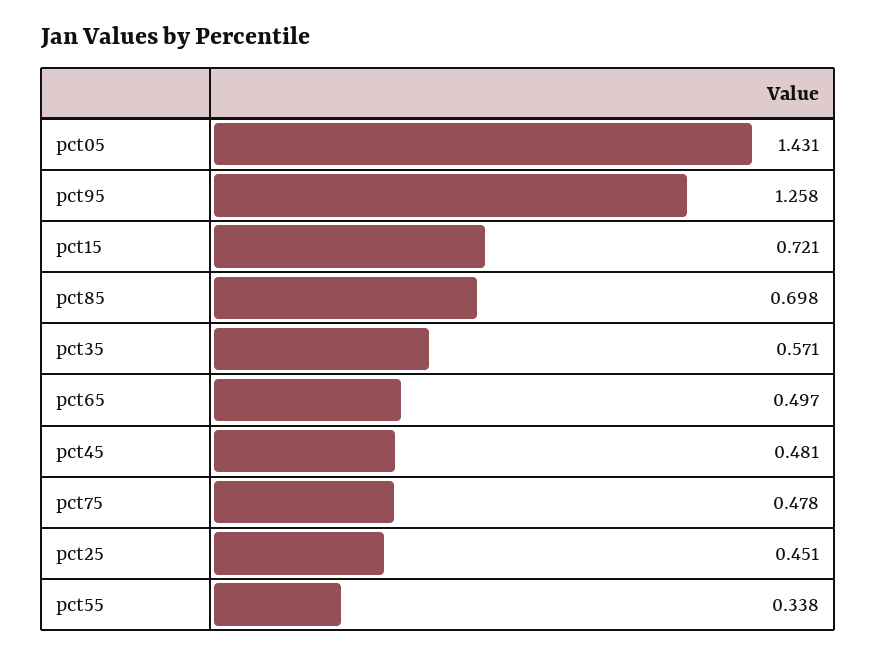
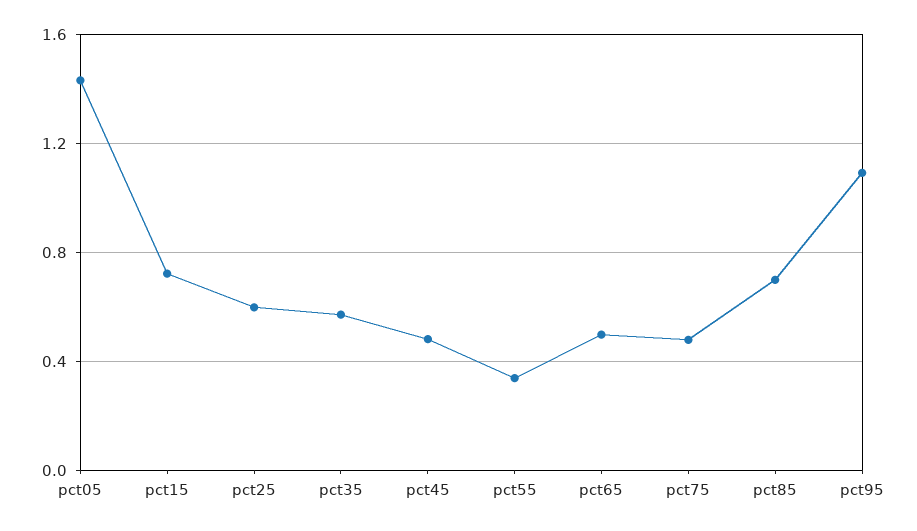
pct95: 1.258 -> 1.1
pct25: 0.451 -> 0.6

